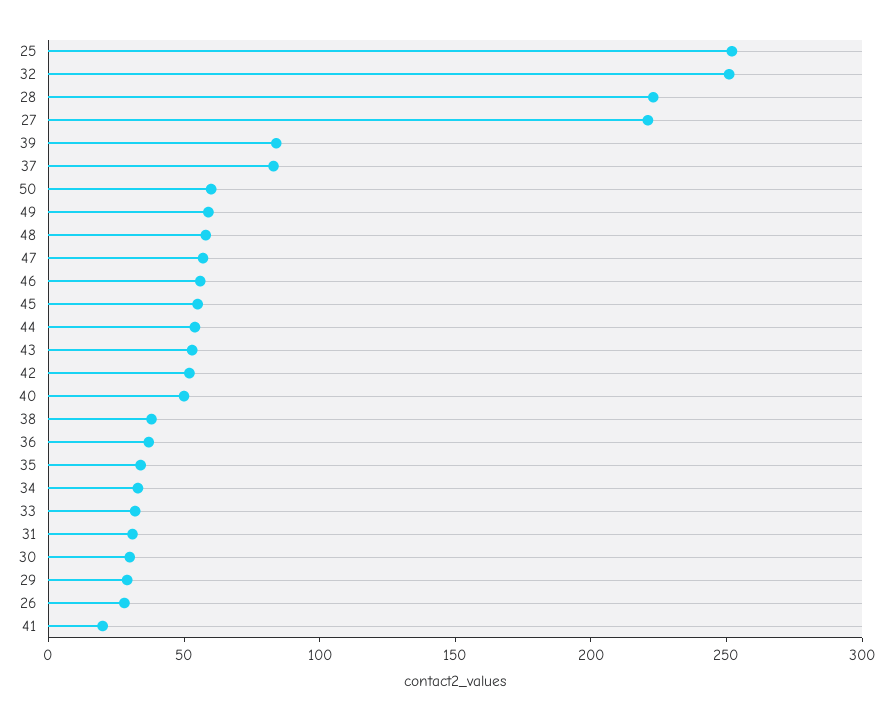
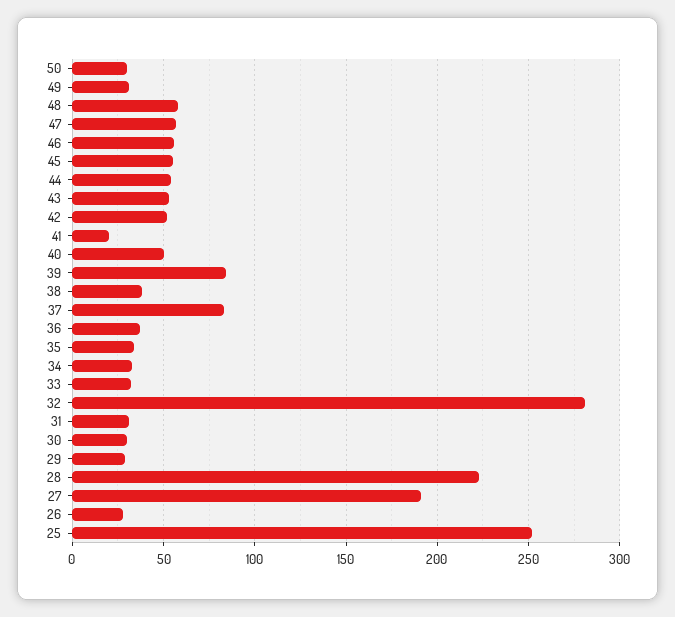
32: 250 -> 280
27: 220 -> 190
50: 60 -> 30
49: 60 -> 30

